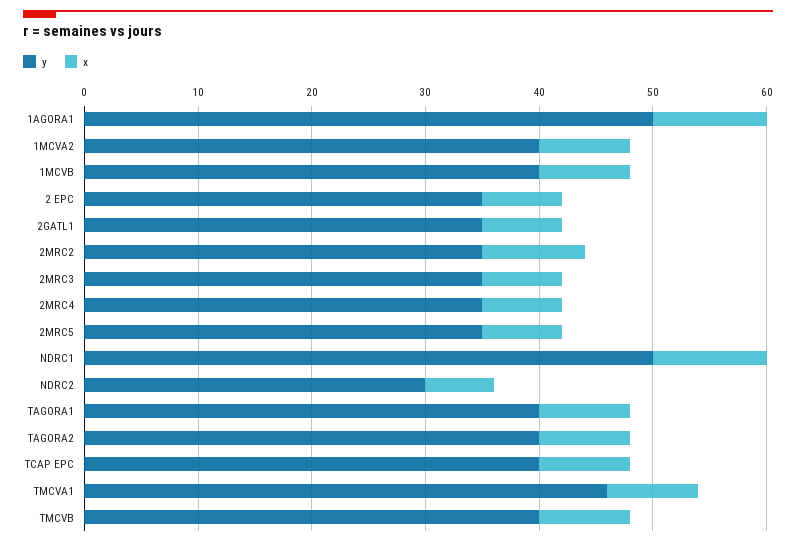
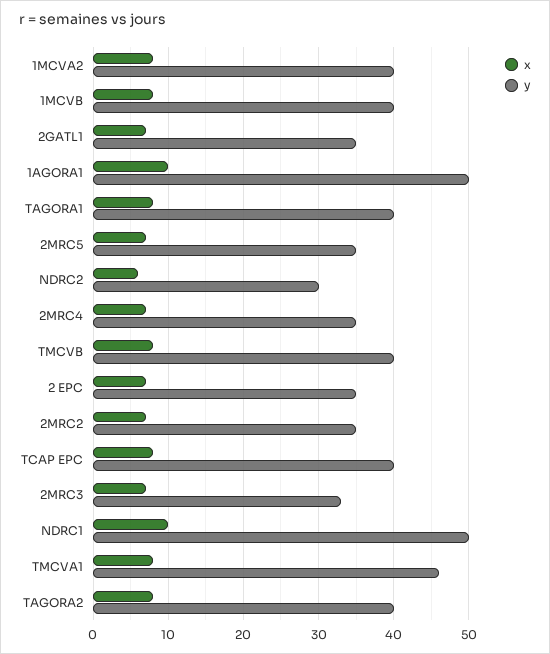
x, 2MRC2: 9 -> 7
y, 2MRC3: 35 -> 33

